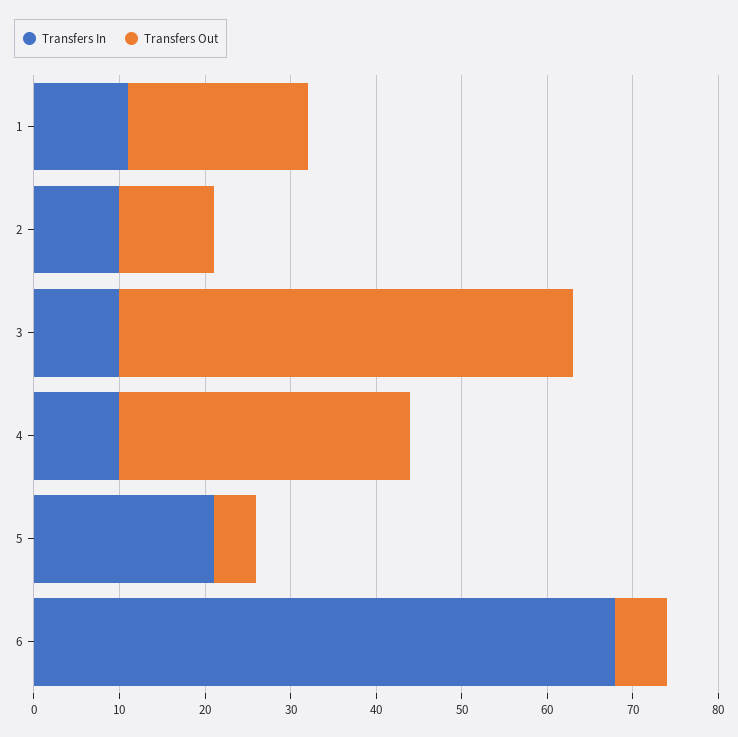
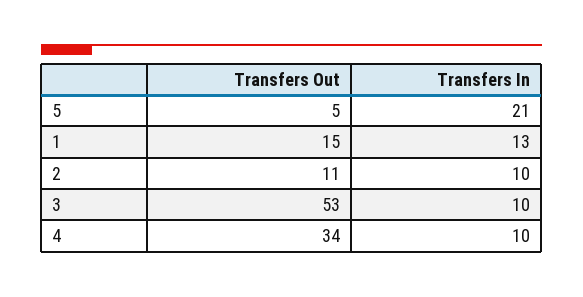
Transfers In, 1: 11 -> 13
Transfers Out, 1: 21 -> 15
Transfers In, 6: 68 -> none
Transfers Out, 6: 6 -> none

